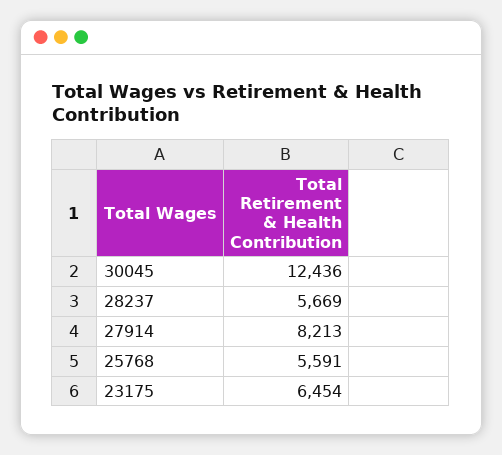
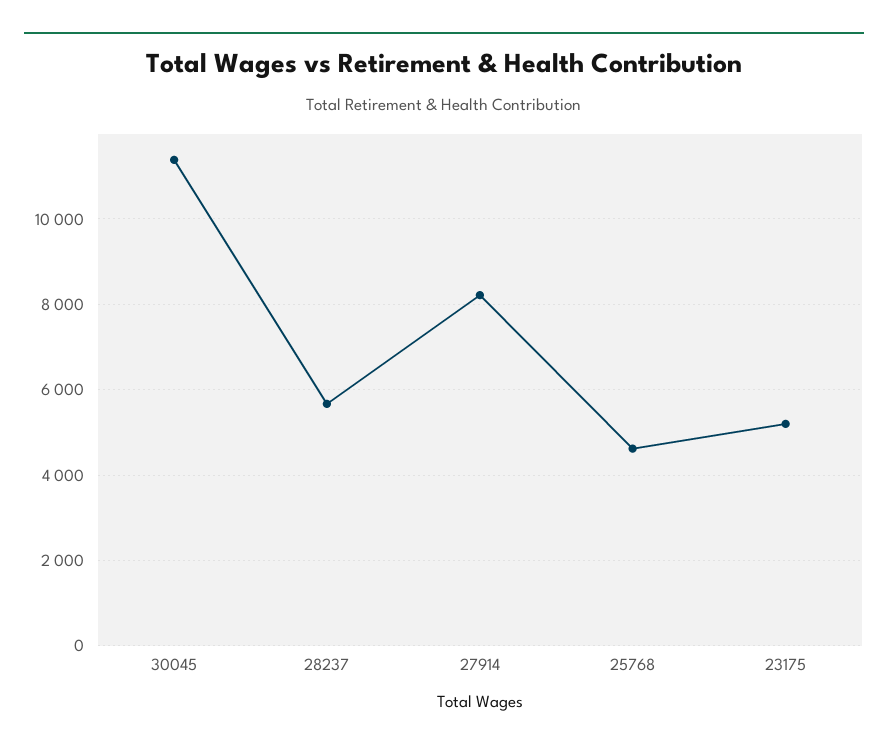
30045: 12436 -> 11400
25768: 5591 -> 4600
23175: 6454 -> 5200

